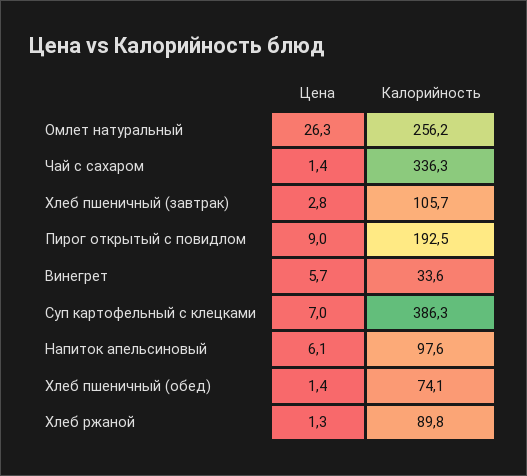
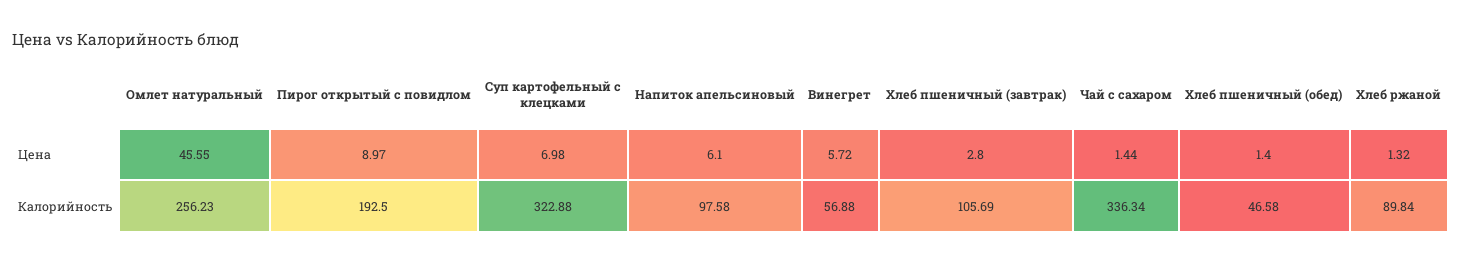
Цена, Омлет натуральный: 26.3 -> 45.55
Калорийность, Винегрет: 33.6 -> 56.88
Калорийность, Суп картофельный с клецками: 386.3 -> 322.88
Калорийность, Хлеб пшеничный (обед): 74.1 -> 46.58

